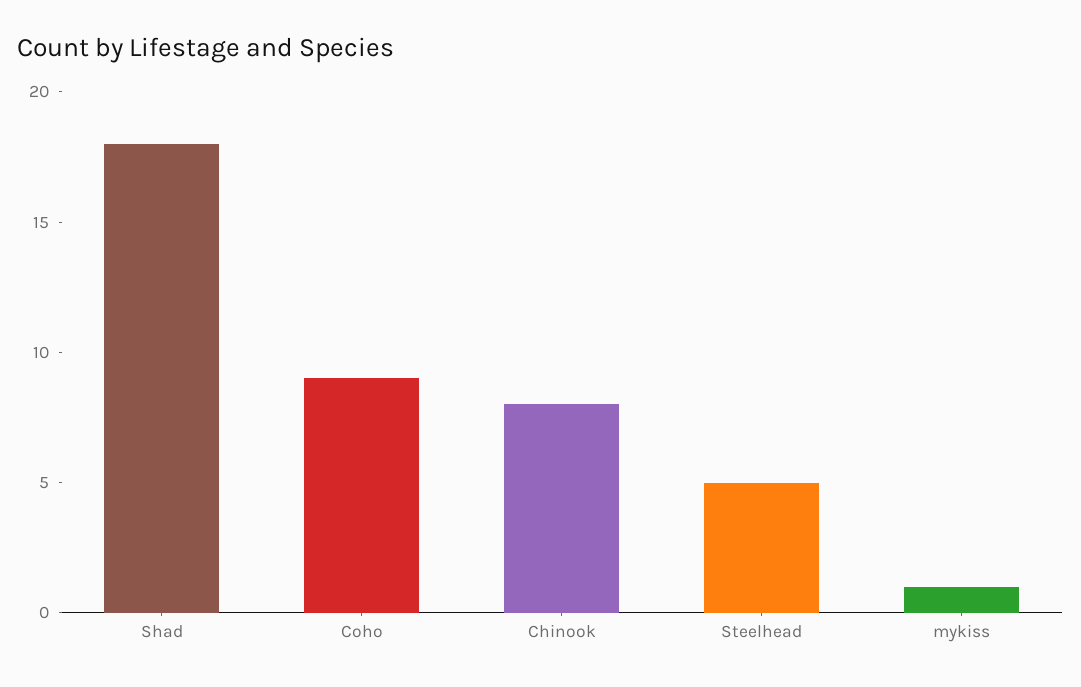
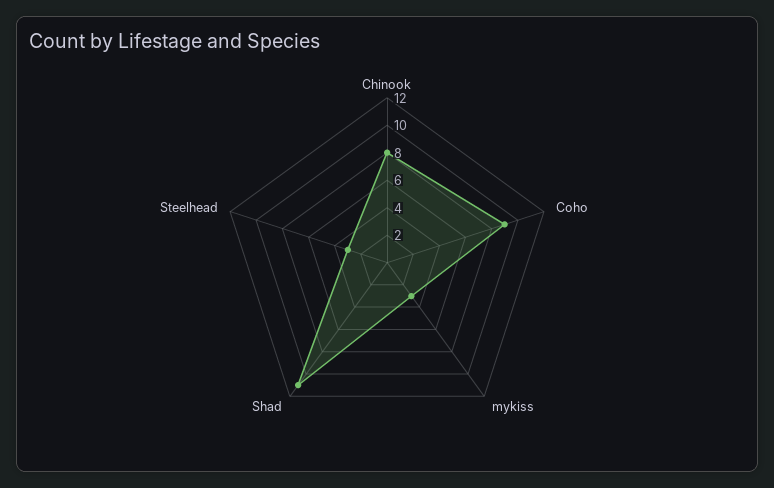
Shad: 18 -> 11
Steelhead: 5 -> 3
mykiss: 1 -> 3

